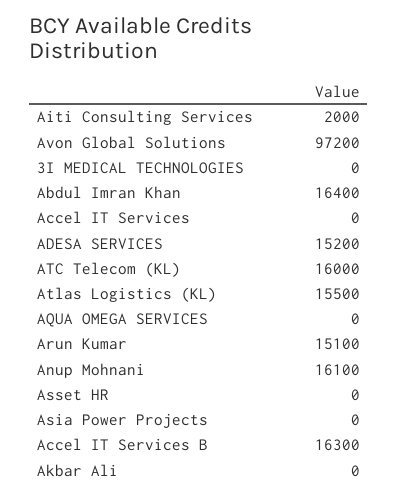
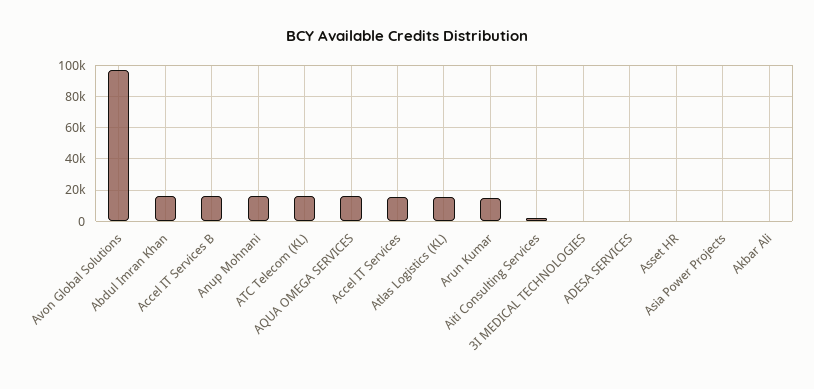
Accel IT Services: 0 -> 15000
ADESA SERVICES: 15200 -> 0
AQUA OMEGA SERVICES: 0 -> 15000

